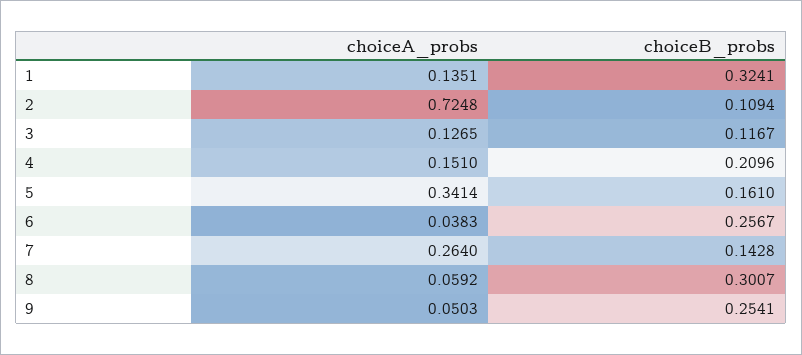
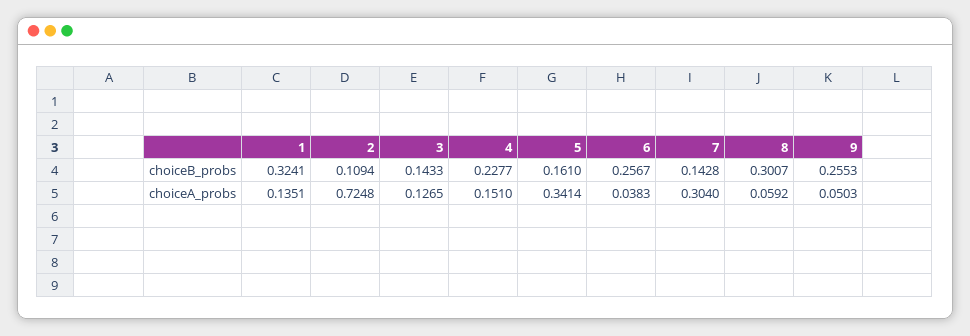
choiceB_probs, 3: 0.1167 -> 0.1433
choiceB_probs, 4: 0.2096 -> 0.2277
choiceA_probs, 7: 0.264 -> 0.304
choiceB_probs, 9: 0.2541 -> 0.2553

